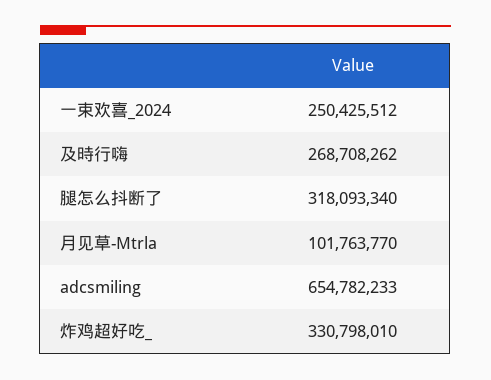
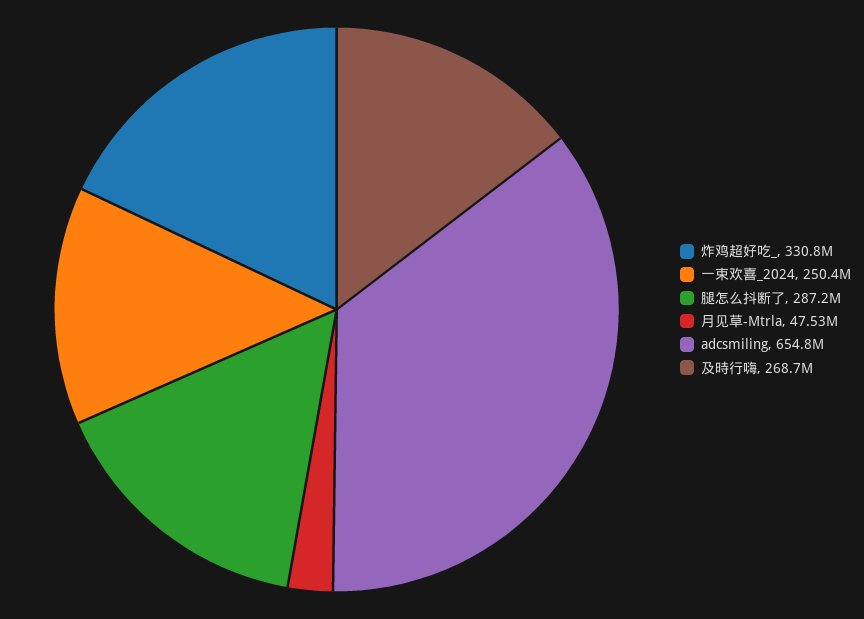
腿怎么抖断了: 318093340 -> 287200000
月见草-Mtrla: 101763770 -> 47530000

